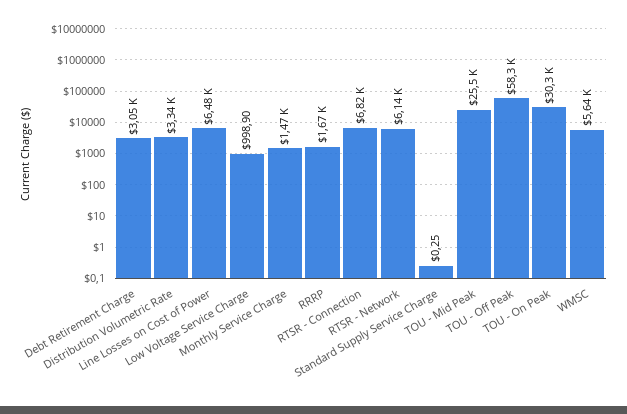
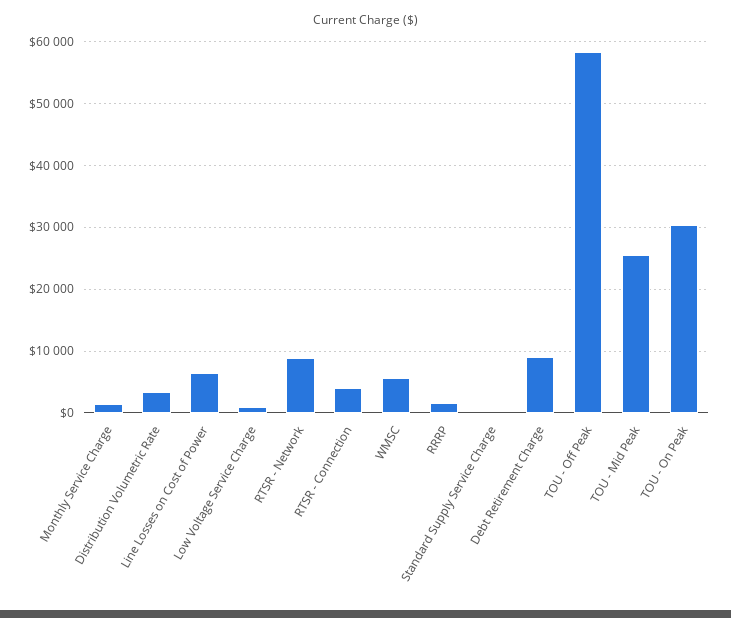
Debt Retirement Charge: 3050 -> 9000
RTSR - Connection: 6820 -> 4000
RTSR - Network: 6140 -> 9000

